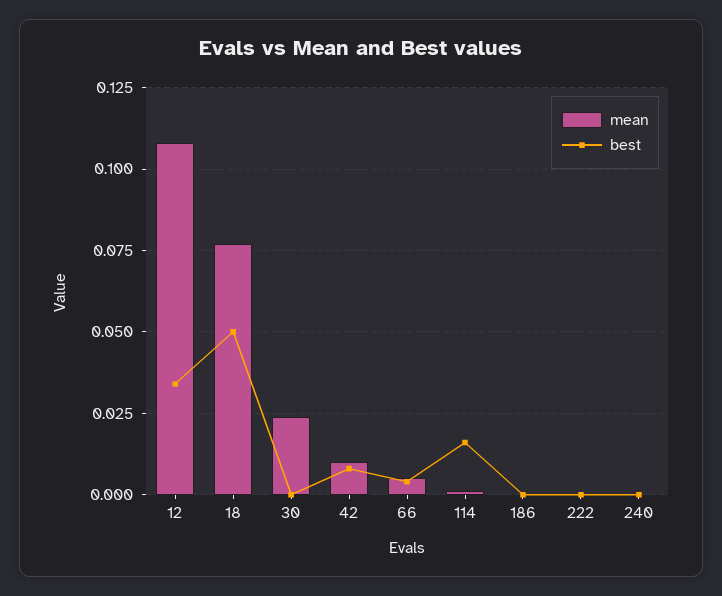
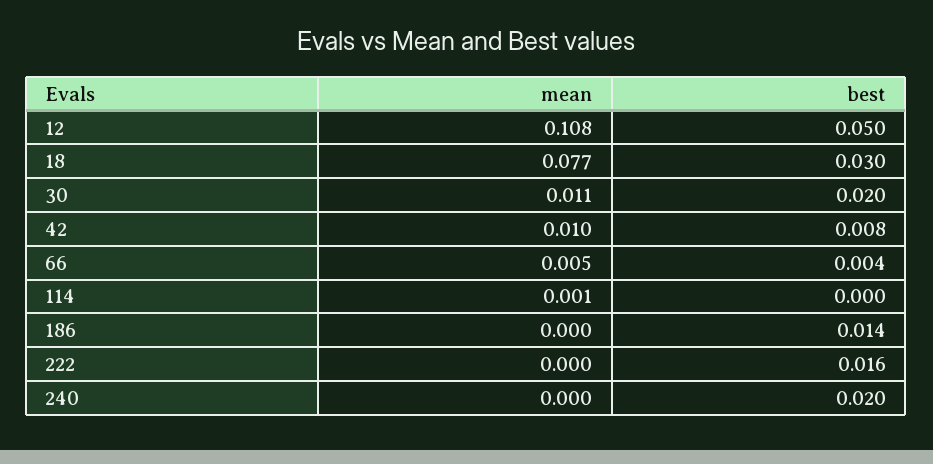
best, 12: 0.035 -> 0.05
best, 18: 0.05 -> 0.03
mean, 30: 0.025 -> 0.011
best, 30: 0 -> 0.02
best, 114: 0.015 -> 0
best, 186: 0 -> 0.014
best, 222: 0 -> 0.016
best, 240: 0 -> 0.02

